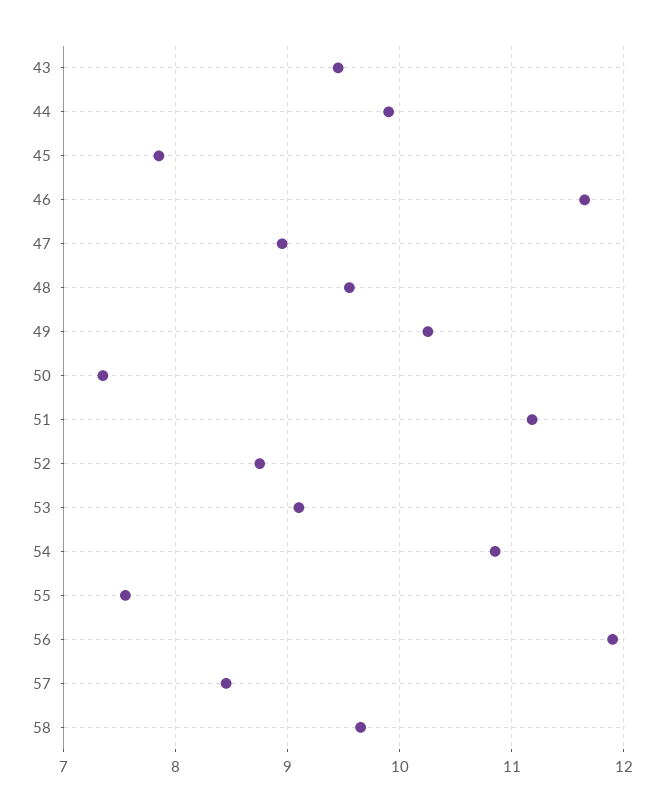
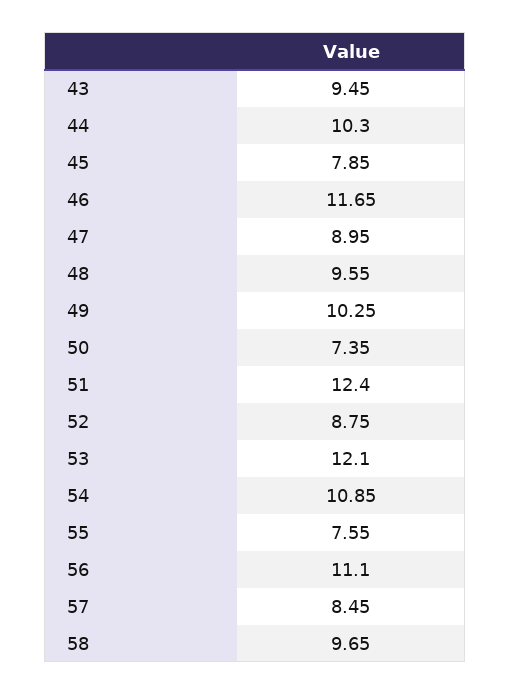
44: 9.9 -> 10.3
51: 11.2 -> 12.4
53: 9.1 -> 12.1
56: 11.9 -> 11.1

